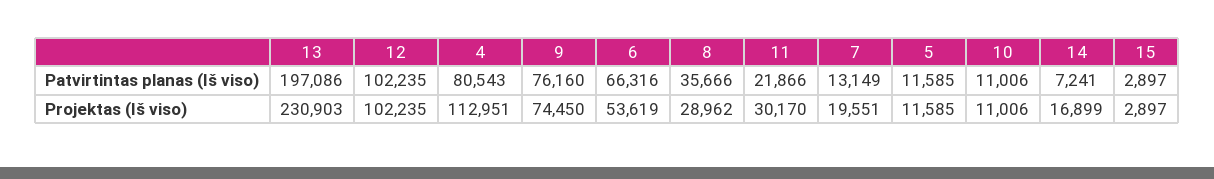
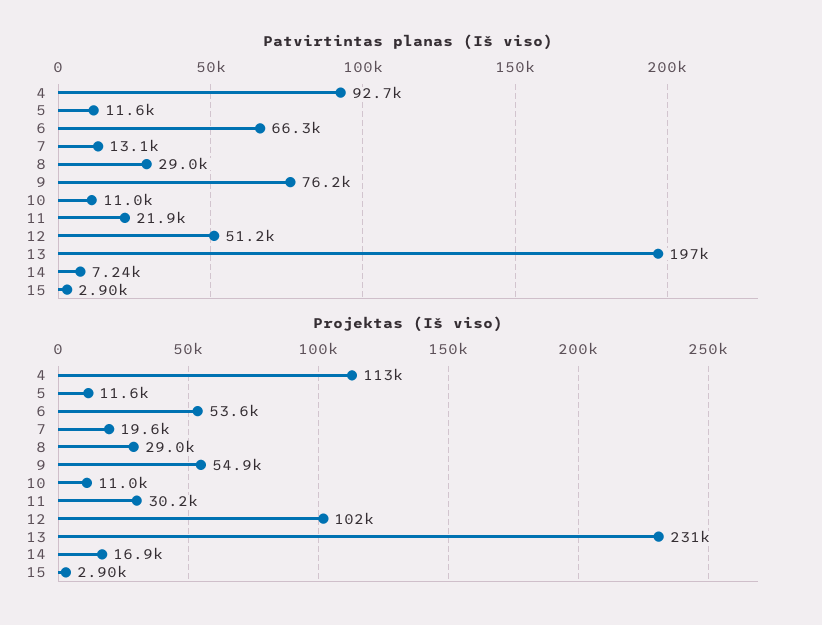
Patvirtintas planas (Iš viso), 12: 102235 -> 51200
Patvirtintas planas (Iš viso), 4: 80543 -> 92700
Patvirtintas planas (Iš viso), 8: 35666 -> 29000
Projektas (Iš viso), 9: 74450 -> 54900

